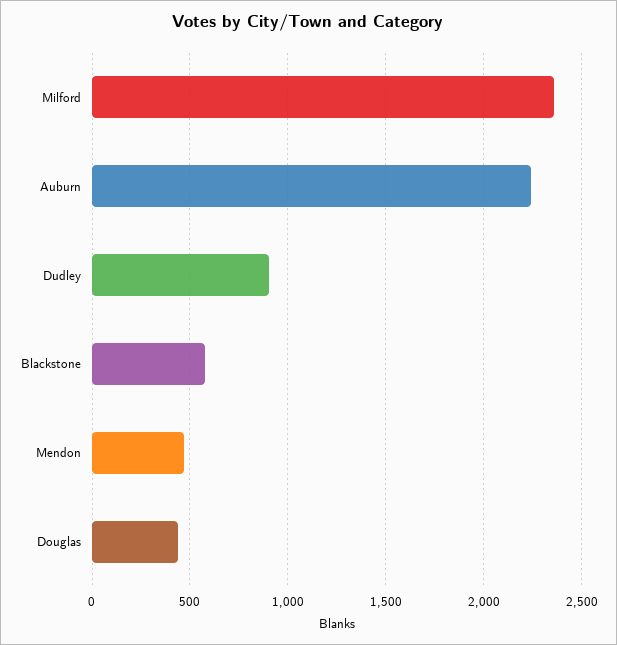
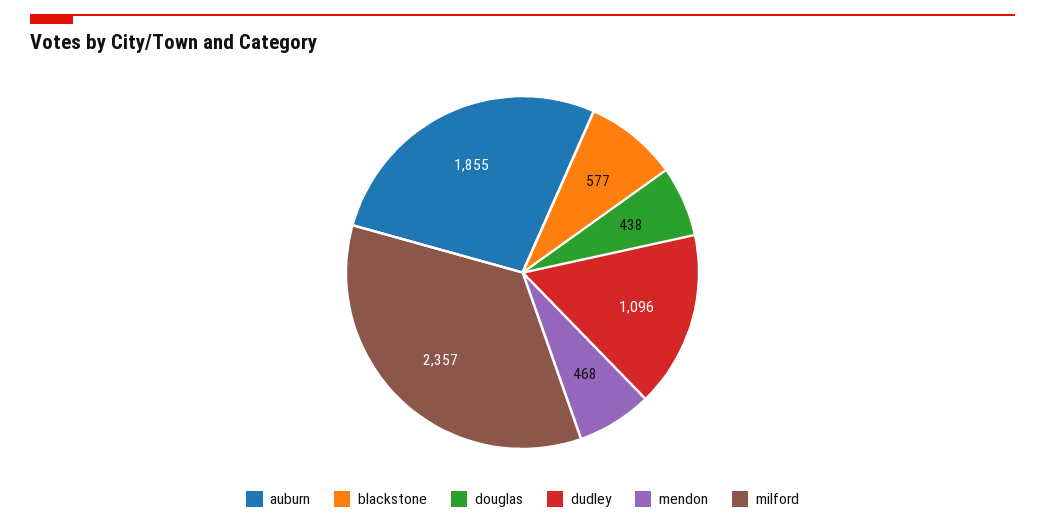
Auburn: 2250 -> 1855
Dudley: 900 -> 1096

